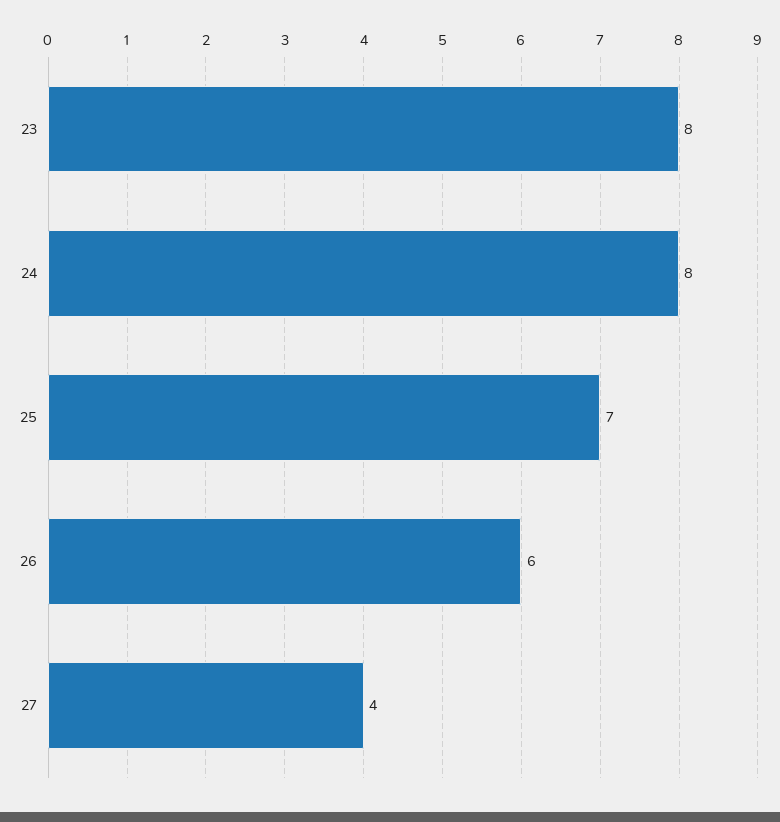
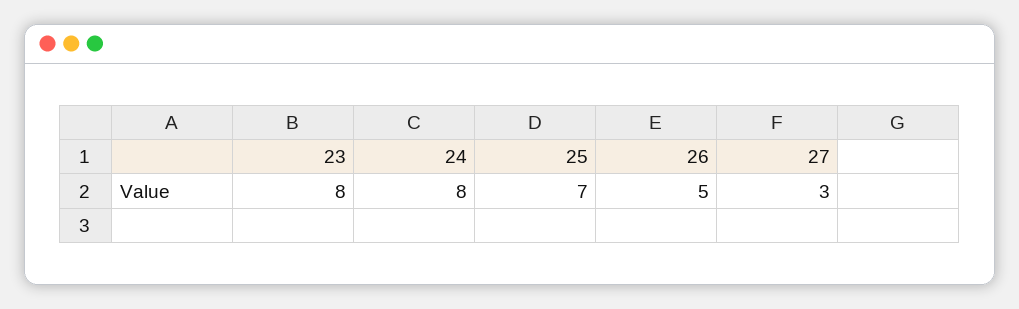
26: 6 -> 5
27: 4 -> 3

